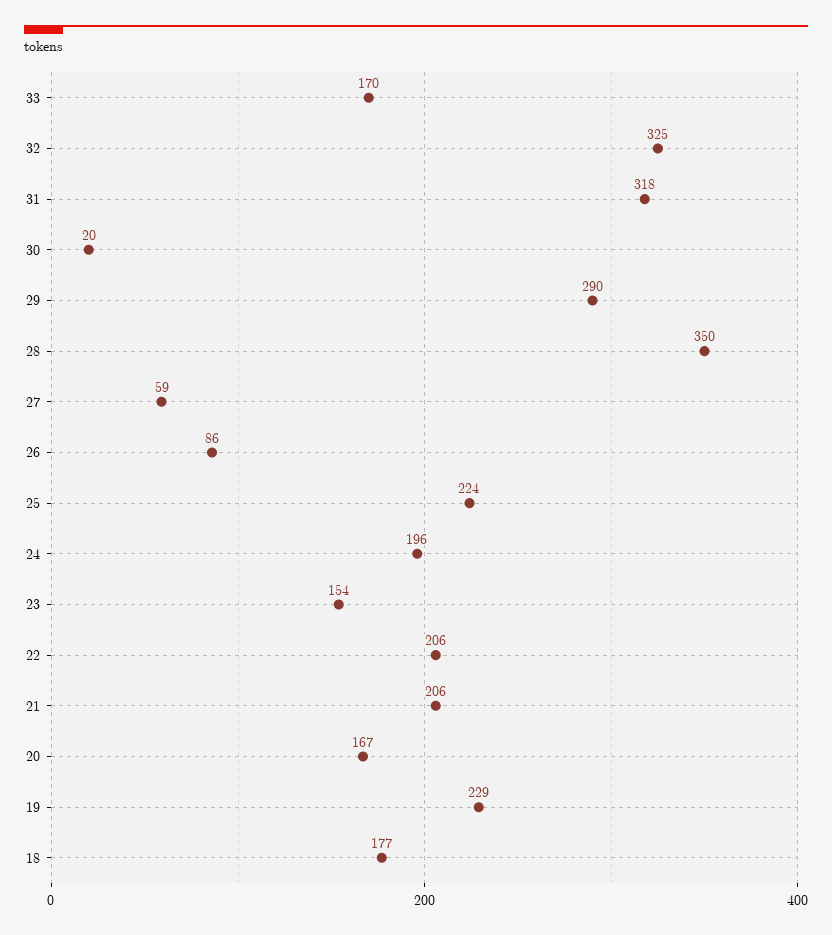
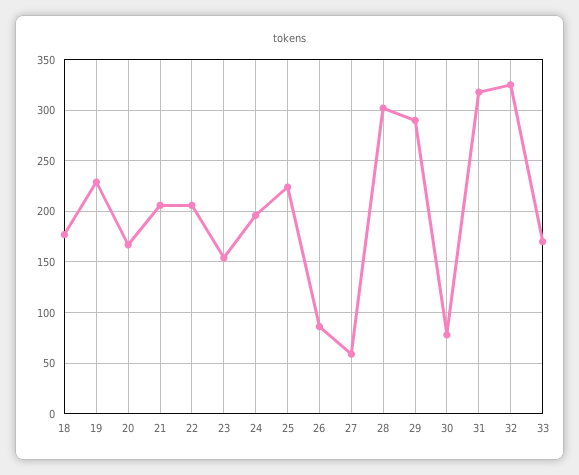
30: 20 -> 80
28: 350 -> 300

